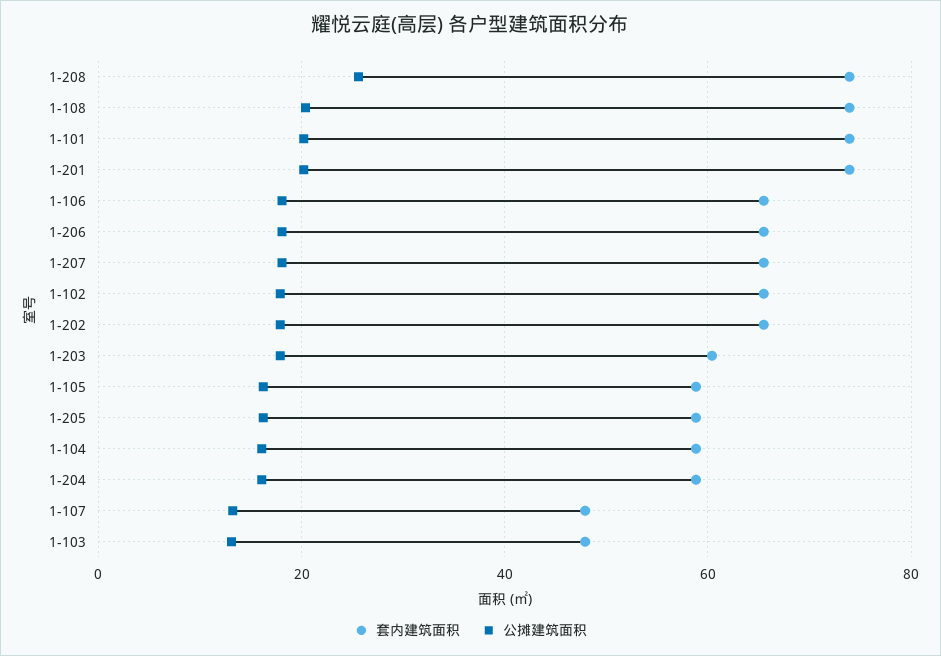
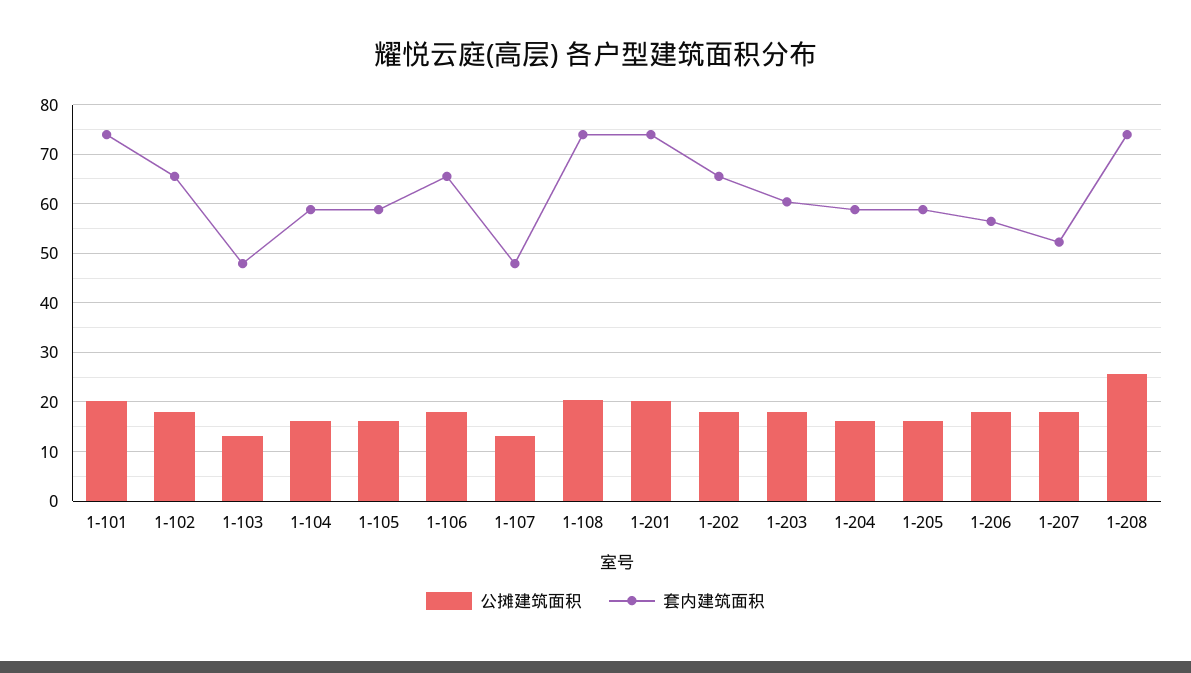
套内建筑面积, 1-206: 66 -> 56
套内建筑面积, 1-207: 66 -> 52

